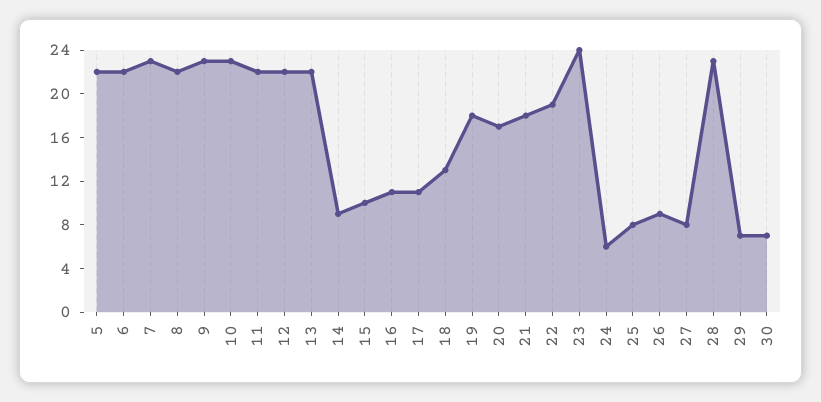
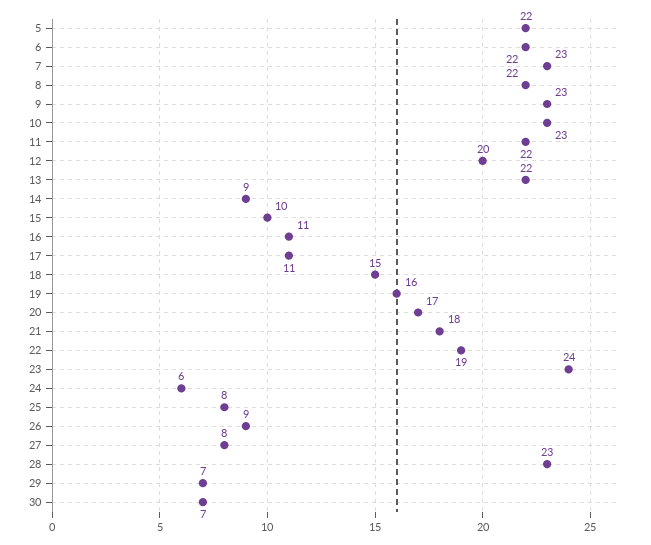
12: 22 -> 20
18: 13 -> 15
19: 18 -> 16

